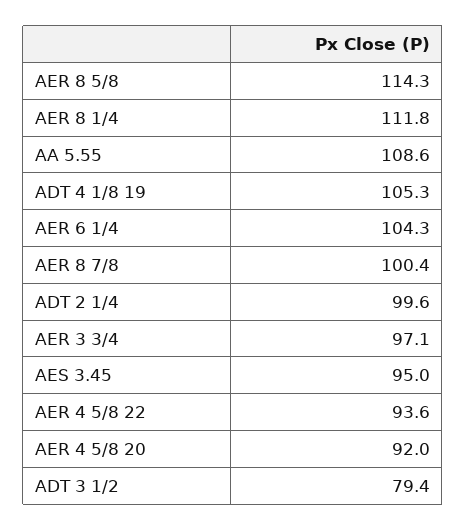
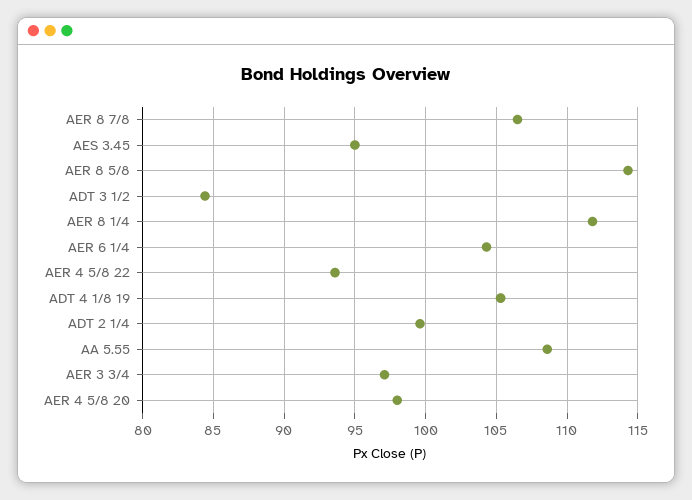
AER 8 7/8: 100.4 -> 106.5
AER 4 5/8 20: 92 -> 98
ADT 3 1/2: 79.4 -> 84.5

